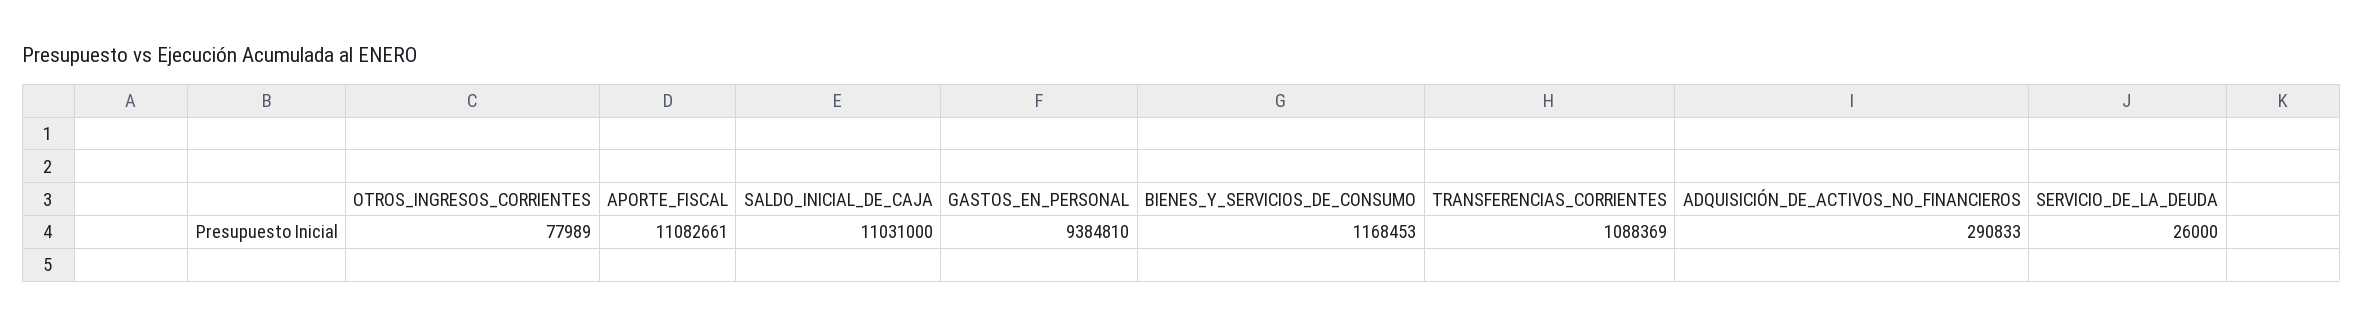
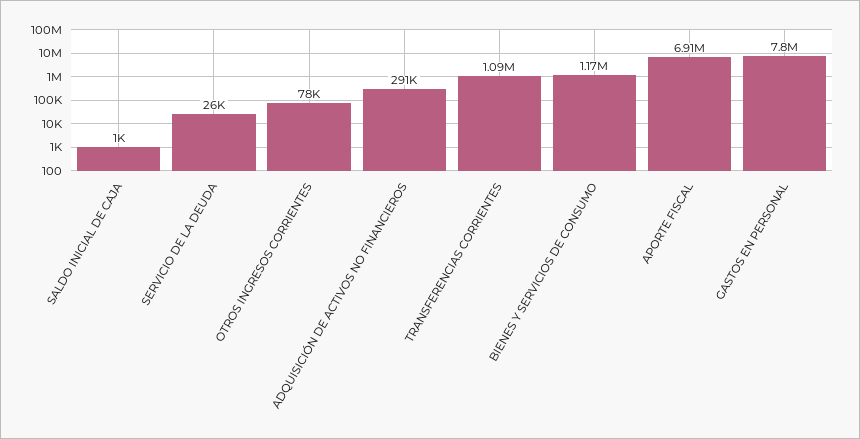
APORTE_FISCAL: 11082661 -> 6910000
SALDO_INICIAL_DE_CAJA: 11031000 -> 1000
GASTOS_EN_PERSONAL: 9384810 -> 7800000

